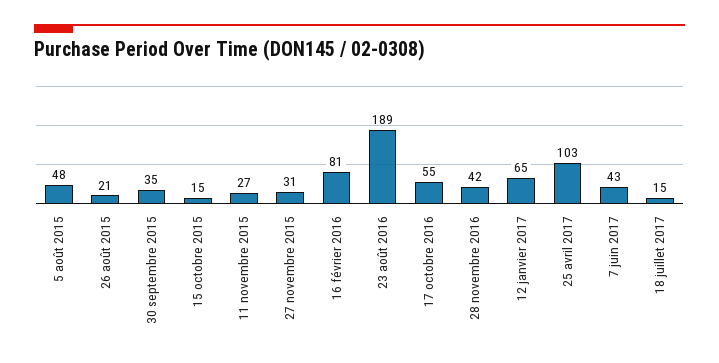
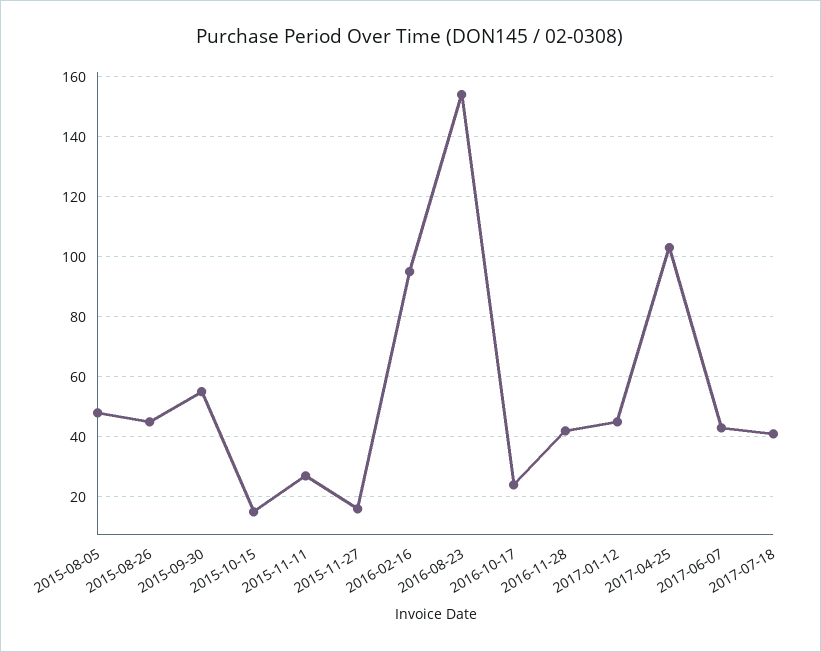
26 août 2015: 21 -> 45
30 septembre 2015: 35 -> 55
27 novembre 2015: 31 -> 15
16 février 2016: 81 -> 95
23 août 2016: 189 -> 155
17 octobre 2016: 55 -> 25
12 janvier 2017: 65 -> 45
18 juillet 2017: 15 -> 40

